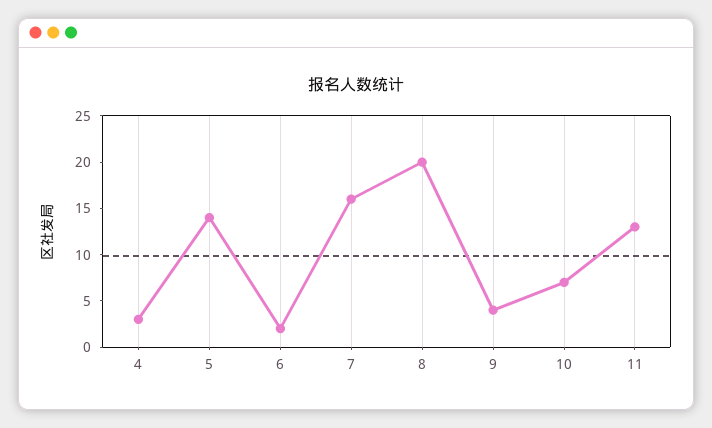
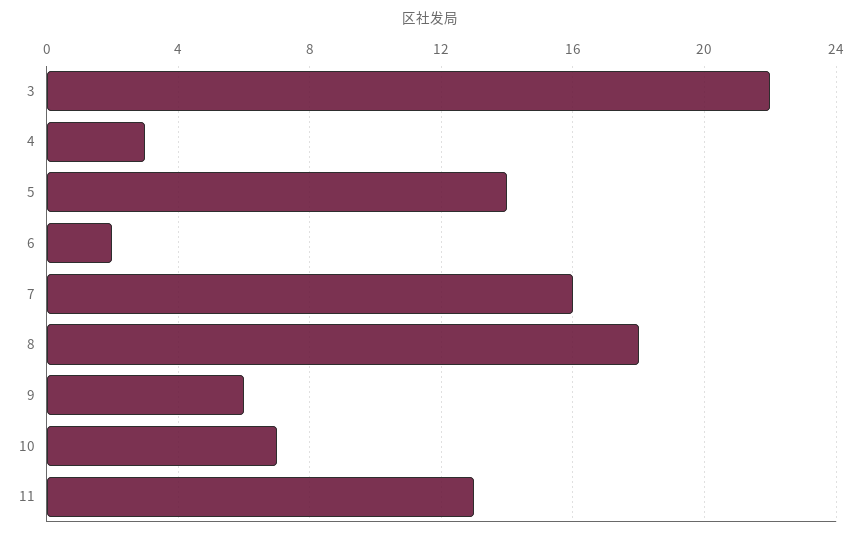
8: 20 -> 18
9: 4 -> 6
3: none -> 22

